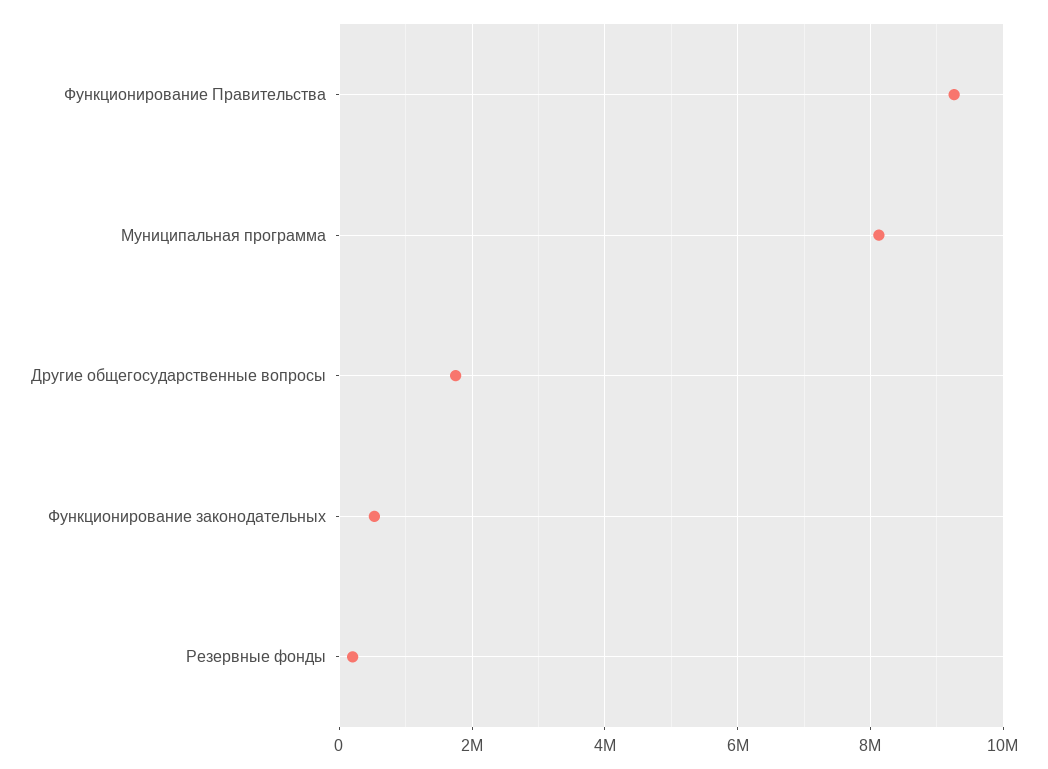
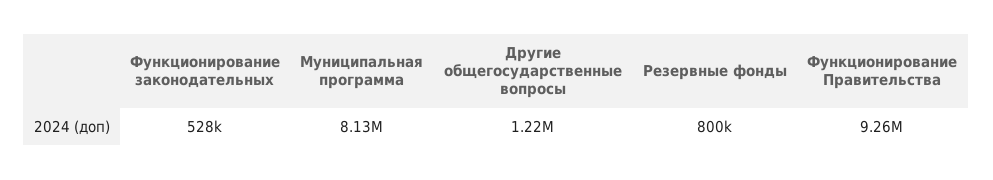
Другие общегосударственные вопросы: 1800000 -> 1220000
Резервные фонды: 200000 -> 800000

